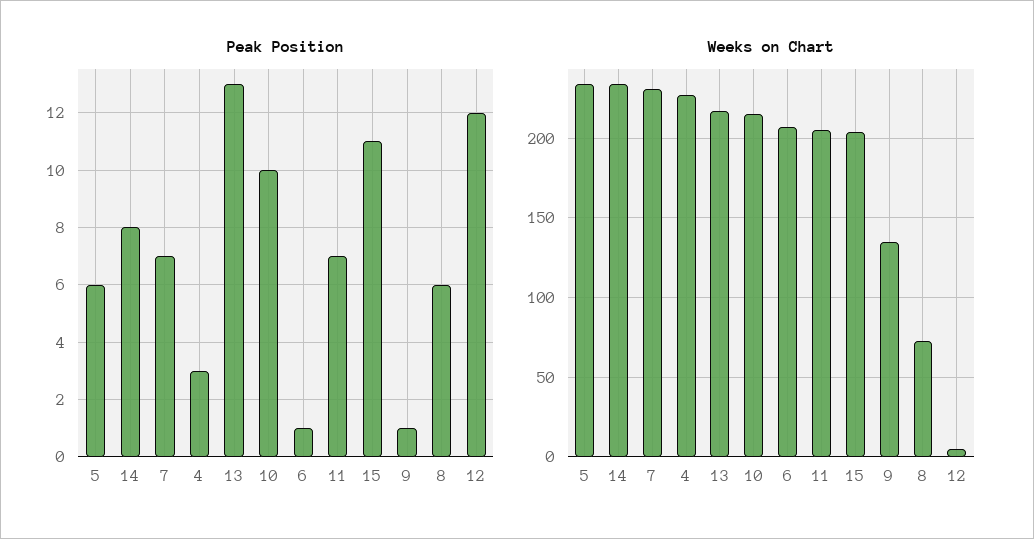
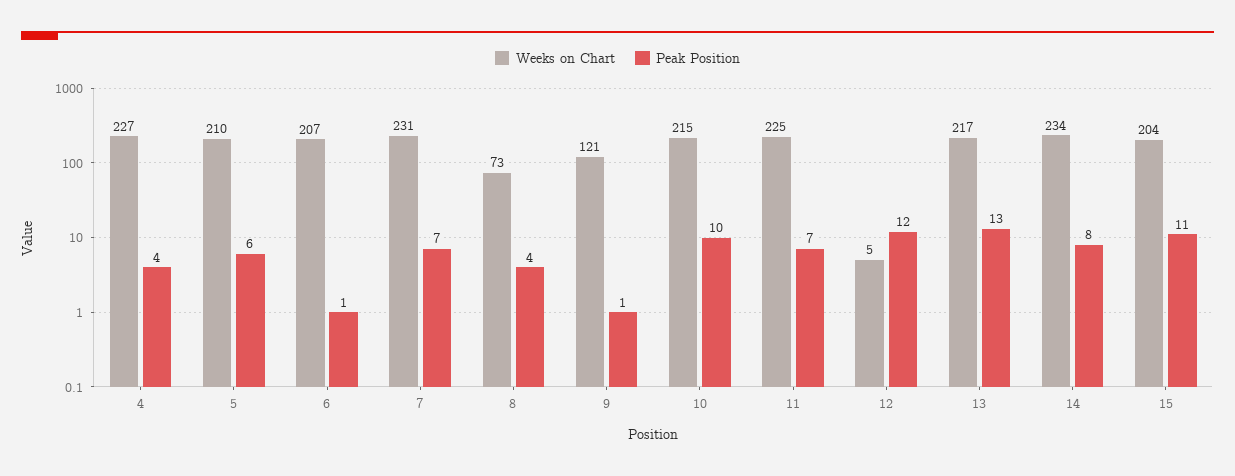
Peak Position, 4: 3 -> 4
Peak Position, 8: 6 -> 4
Weeks on Chart, 5: 235 -> 210
Weeks on Chart, 11: 205 -> 225
Weeks on Chart, 9: 135 -> 121

